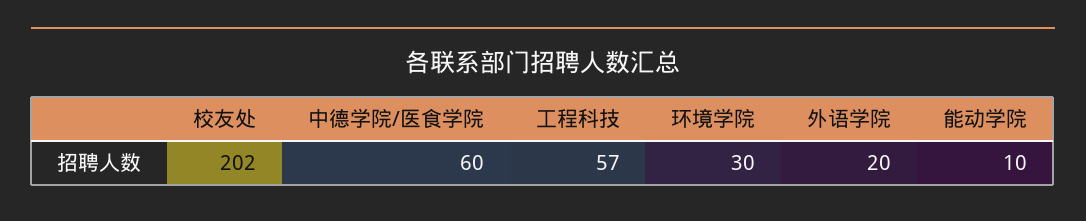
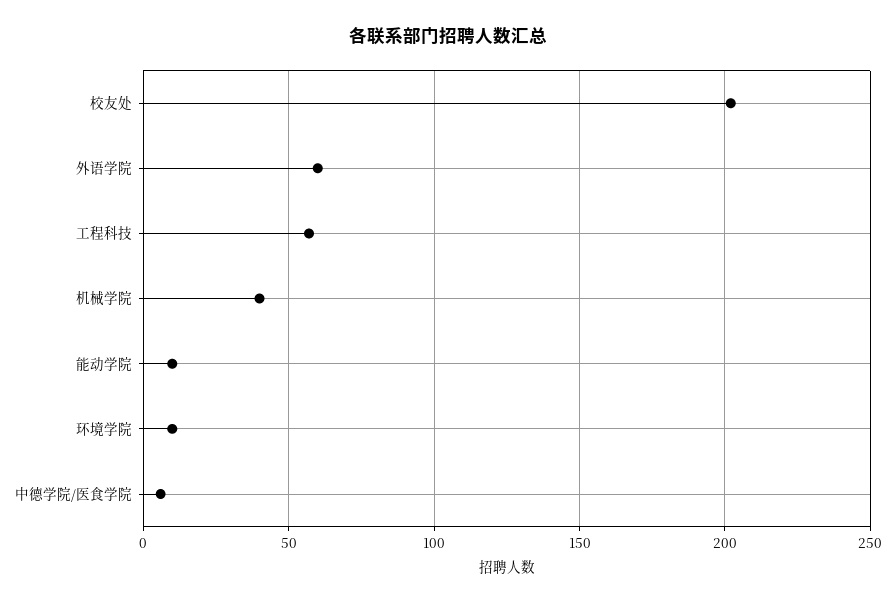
中德学院/医食学院: 60 -> 5
环境学院: 30 -> 10
外语学院: 20 -> 60
机械学院: none -> 40

